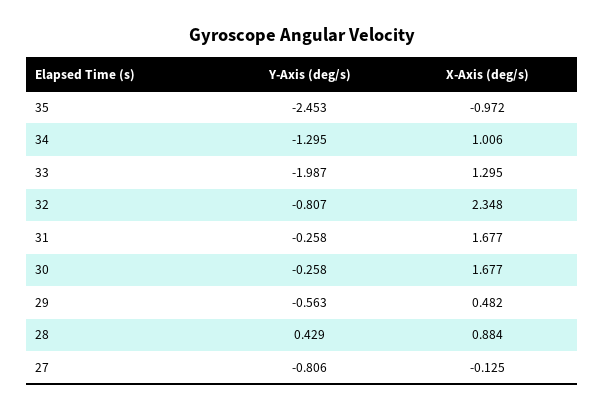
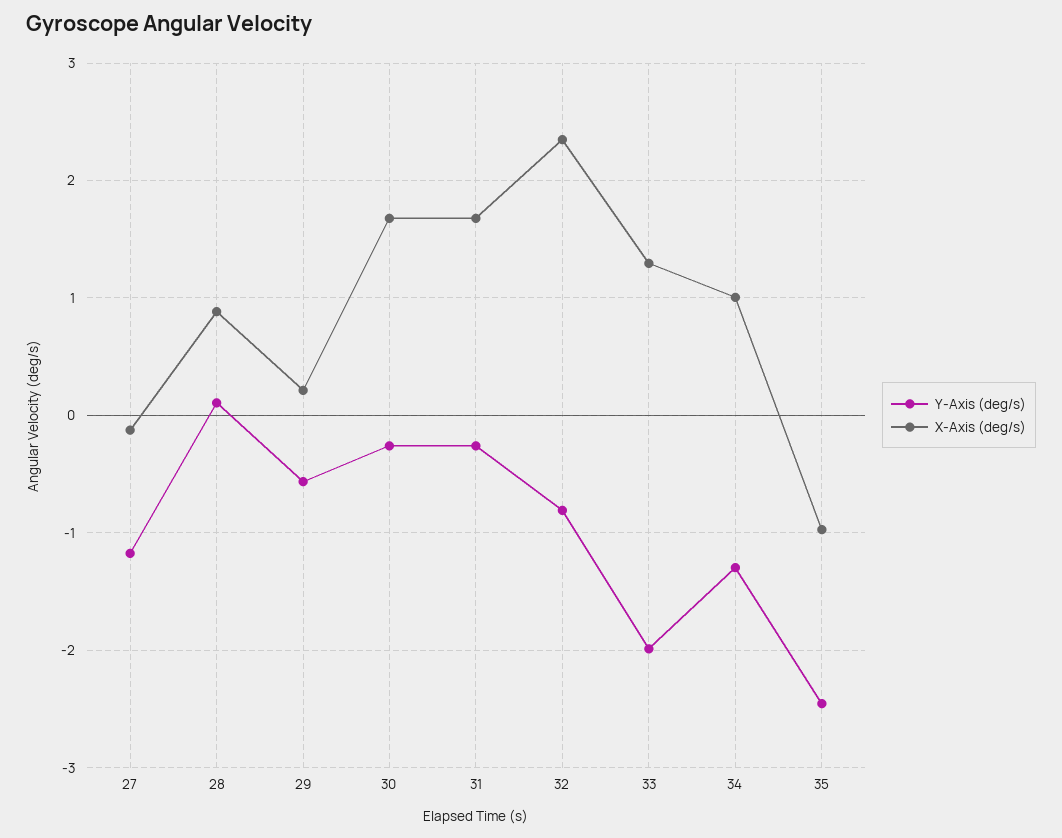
X-Axis (deg/s), 29: 0.482 -> 0.2
Y-Axis (deg/s), 28: 0.429 -> 0.1
Y-Axis (deg/s), 27: -0.806 -> -1.2

